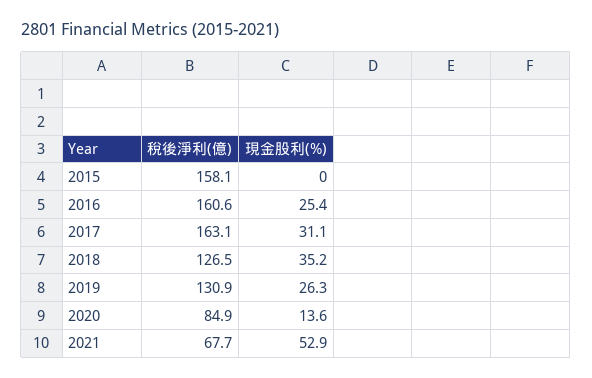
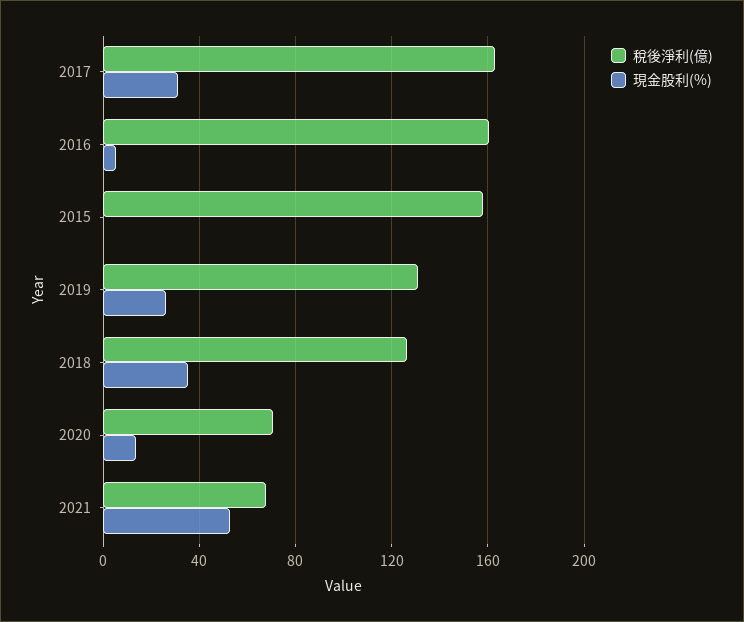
現金股利(%), 2016: 25.4 -> 5
稅後淨利(億), 2020: 84.9 -> 70

